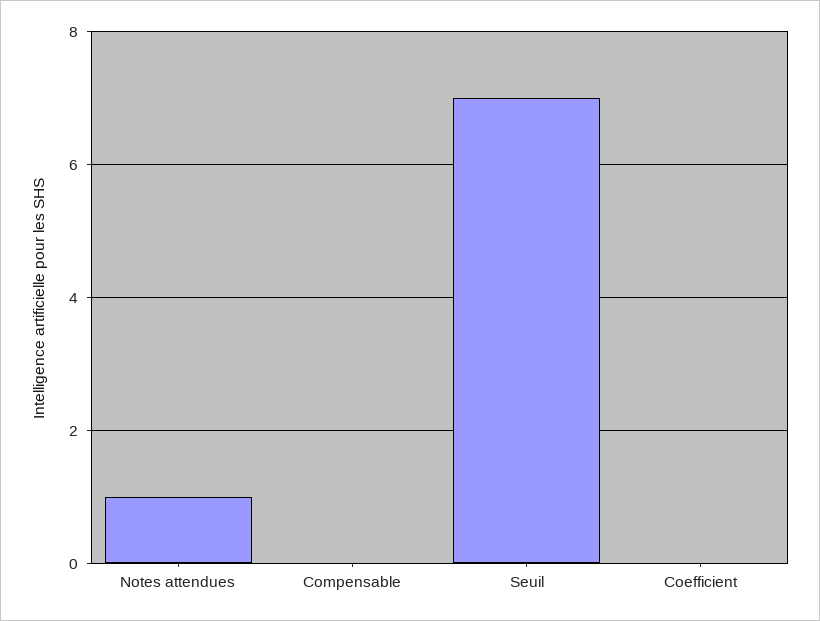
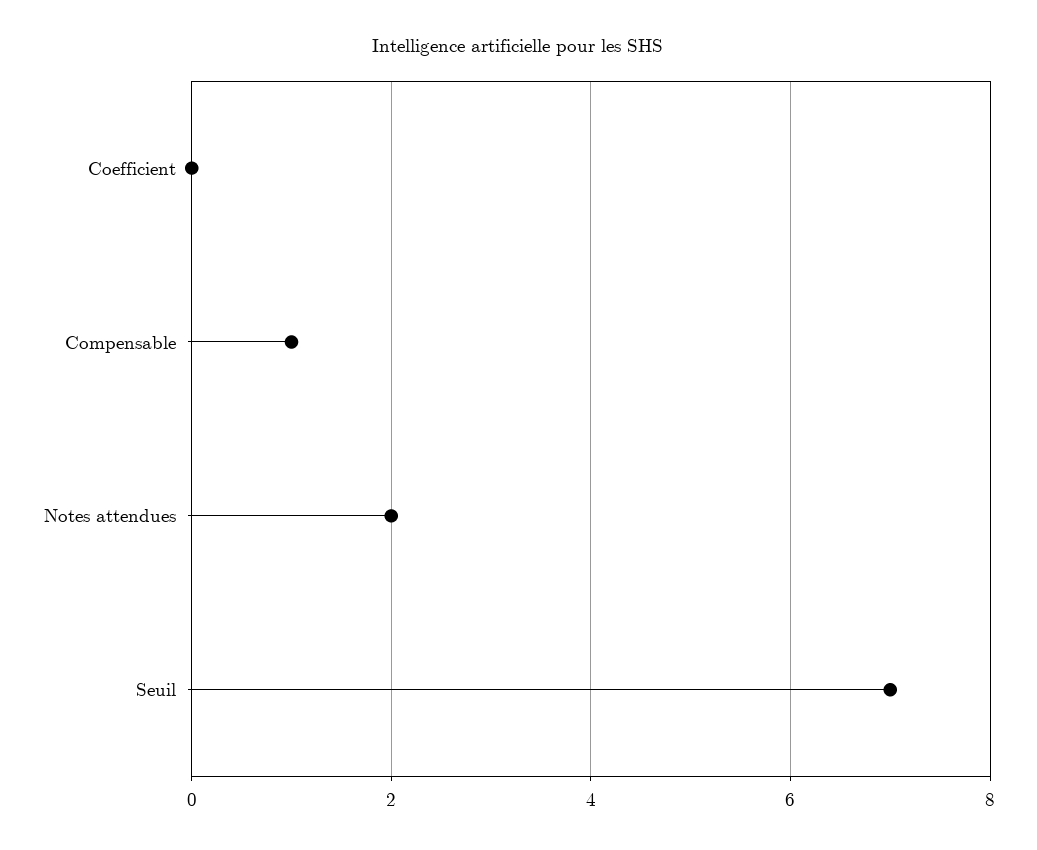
Notes attendues: 1 -> 2
Compensable: 0 -> 1

